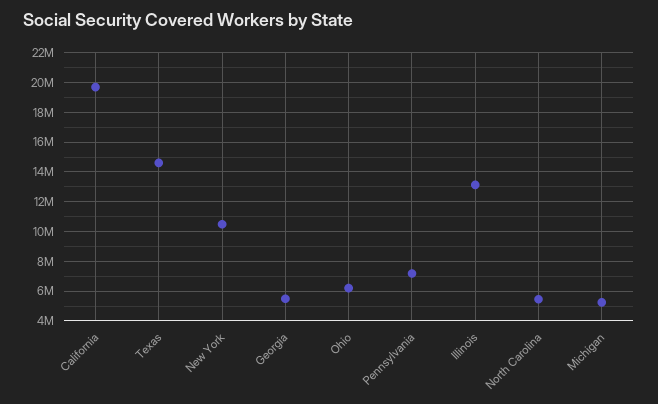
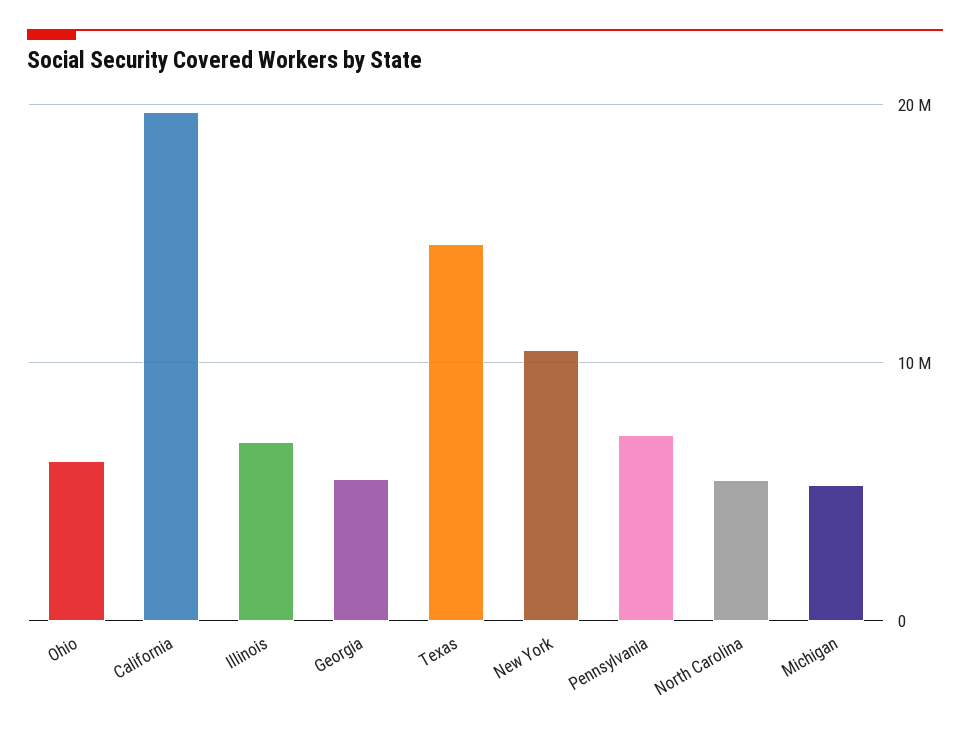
Illinois: 13000000 -> 7000000

